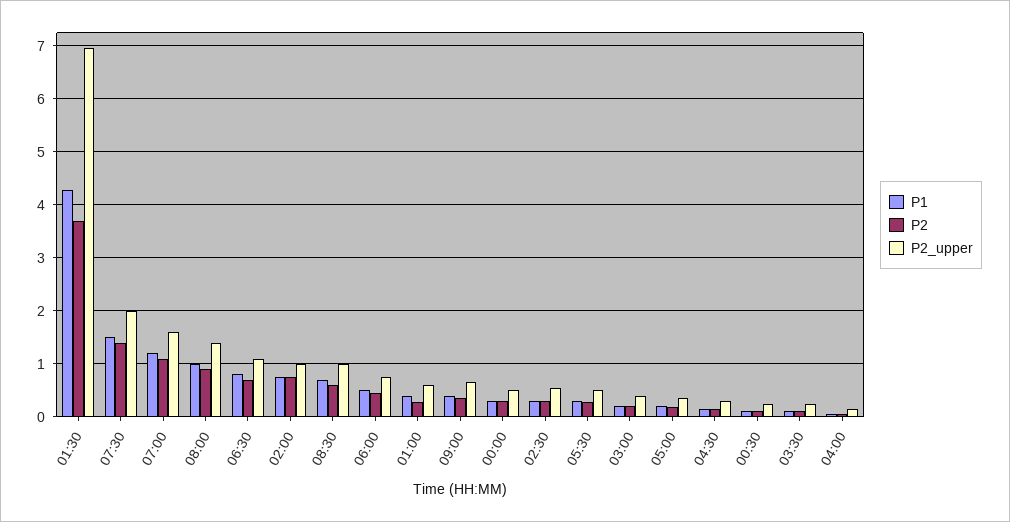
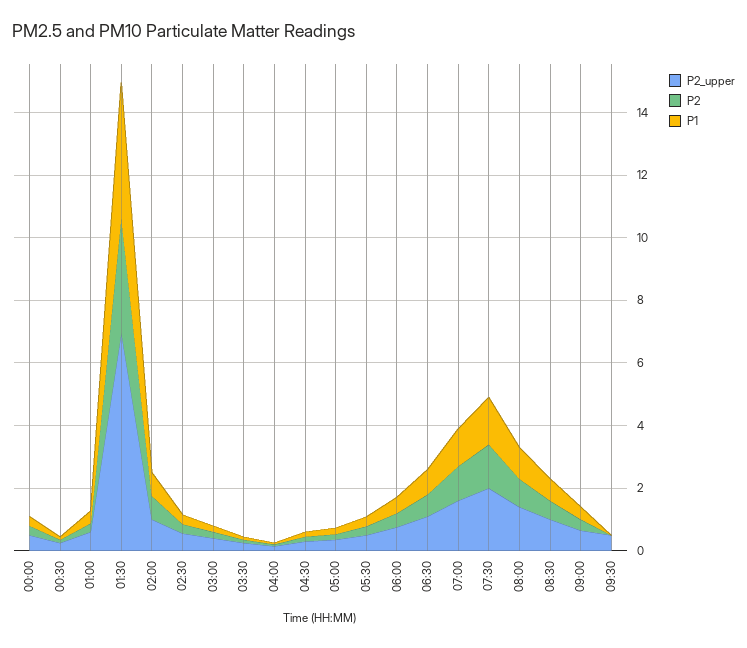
P2_upper, 09:30: none -> 0.5
P2, 09:30: none -> 0
P1, 09:30: none -> 0

